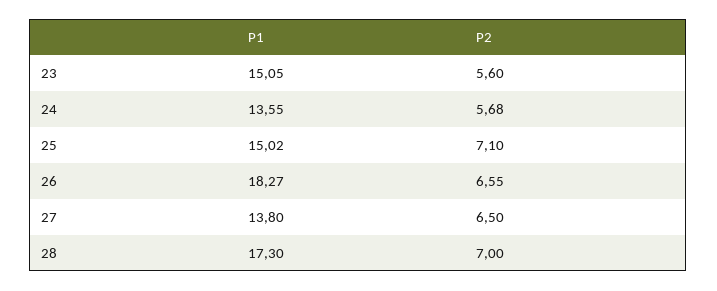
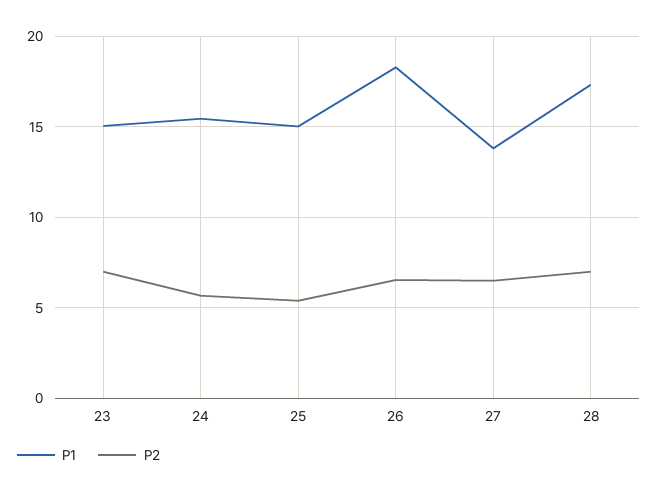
P2, 23: 5.6 -> 7
P1, 24: 13.55 -> 15.5
P2, 25: 7.1 -> 5.5

